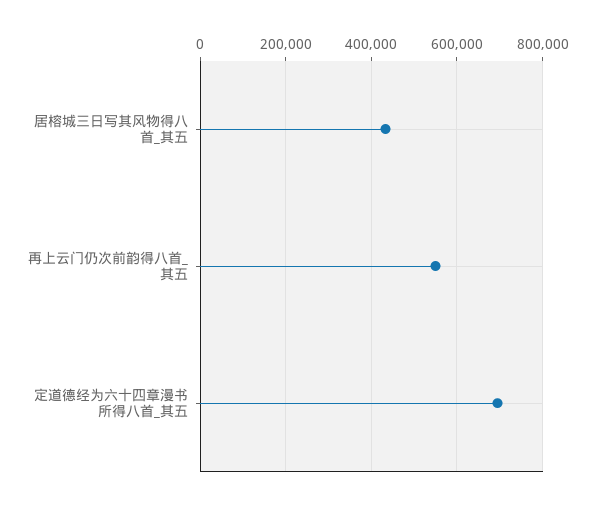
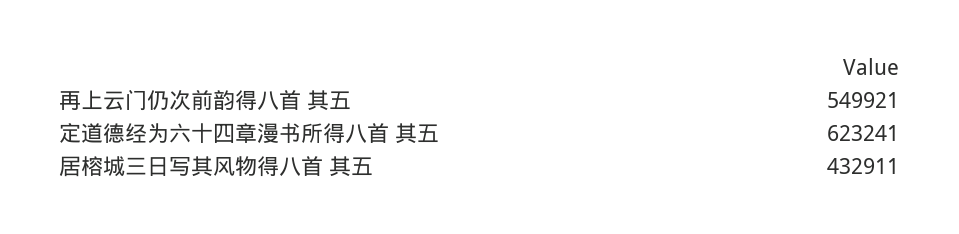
定道德经为六十四章漫书所得八首_其五: 700000 -> 623241

